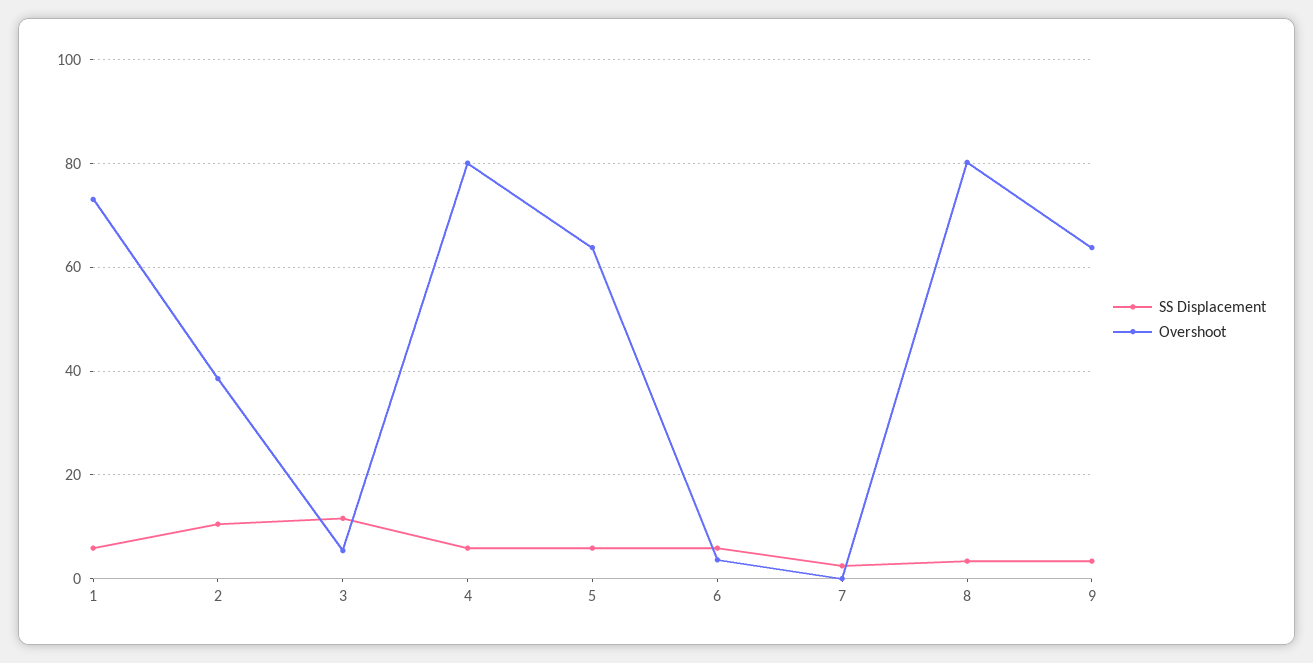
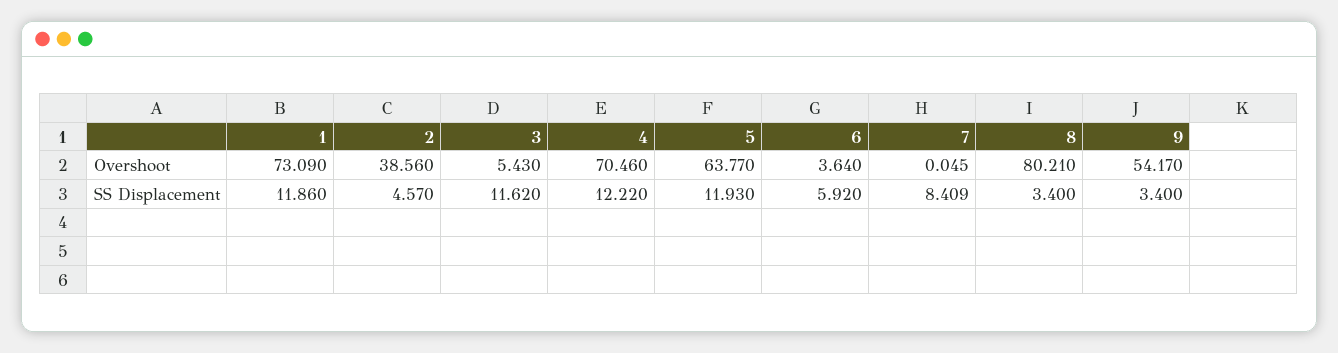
SS Displacement, 1: 6 -> 11.86
SS Displacement, 2: 10 -> 4.57
SS Displacement, 4: 6 -> 12.22
Overshoot, 4: 80 -> 70.46
SS Displacement, 5: 6 -> 11.93
SS Displacement, 7: 2 -> 8.409
Overshoot, 9: 64 -> 54.17

